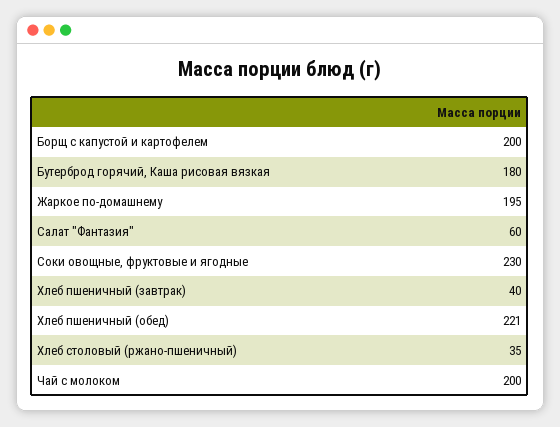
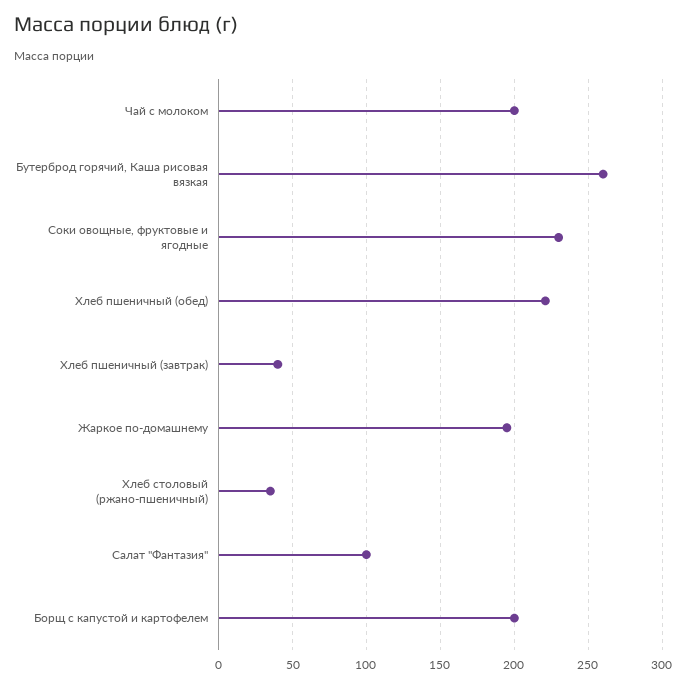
Бутерброд горячий, Каша рисовая вязкая: 180 -> 260
Салат "Фантазия": 60 -> 100

